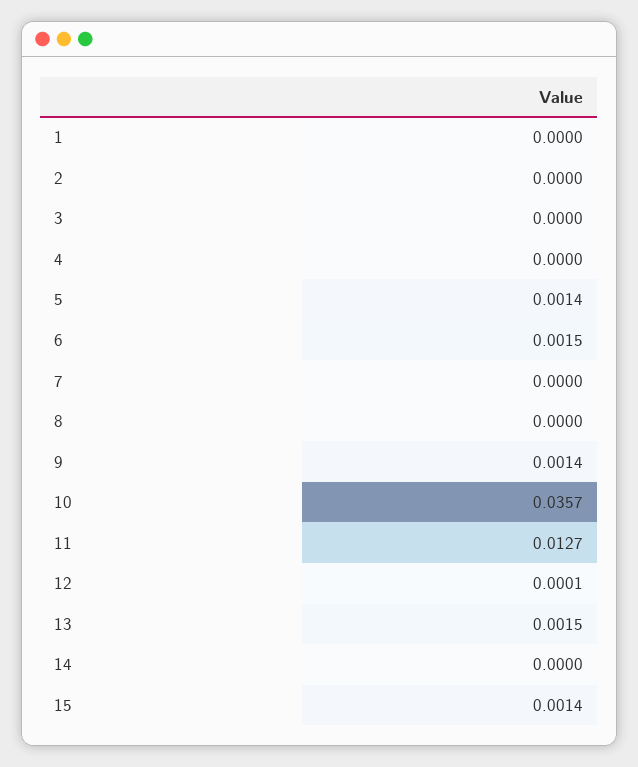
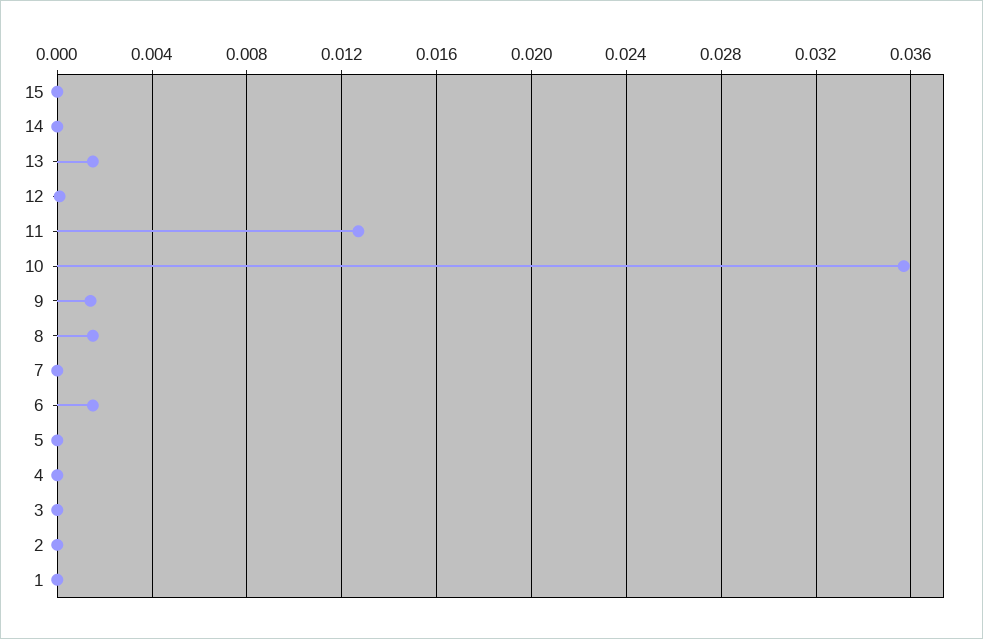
5: 0.0014 -> 0
8: 0 -> 0.0015
15: 0.0014 -> 0

